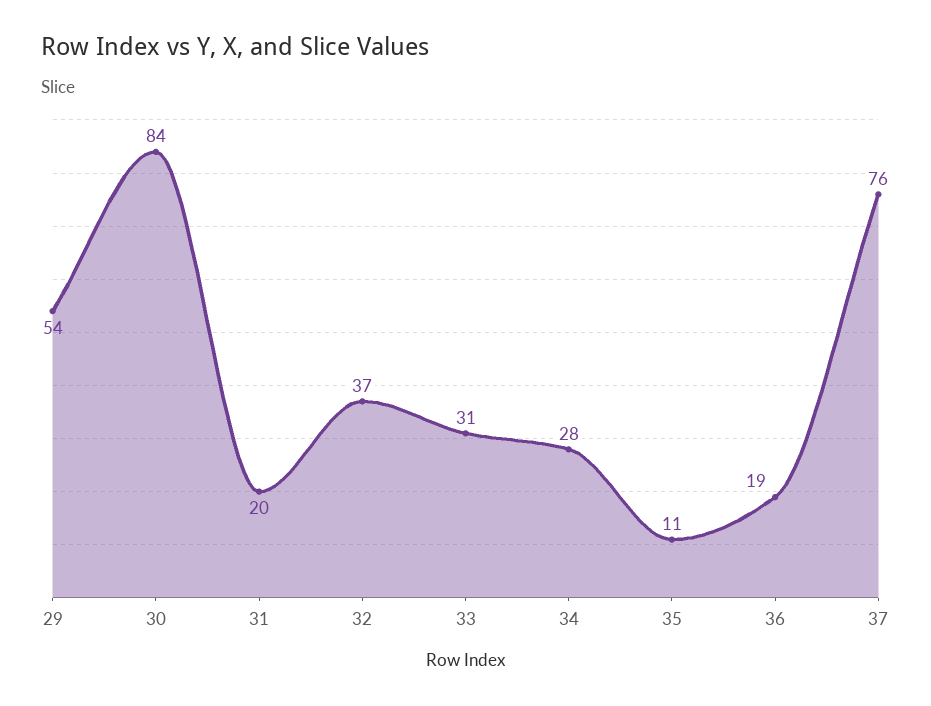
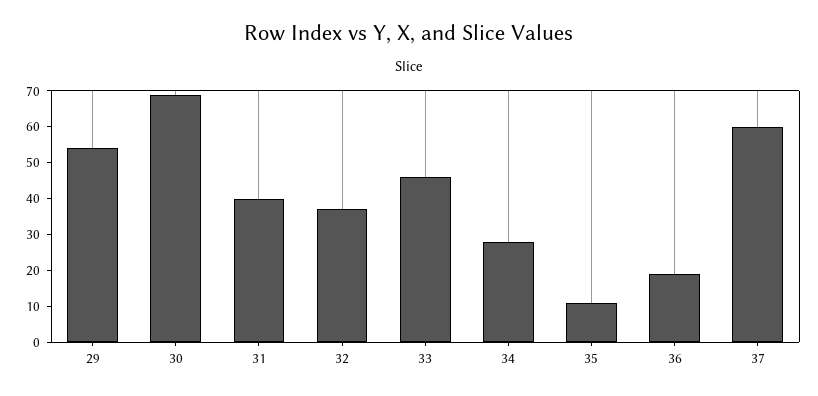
30: 84 -> 70
31: 20 -> 40
33: 31 -> 45
37: 76 -> 60

